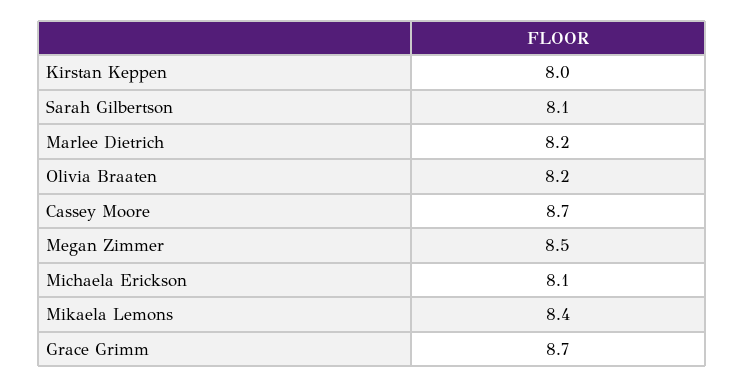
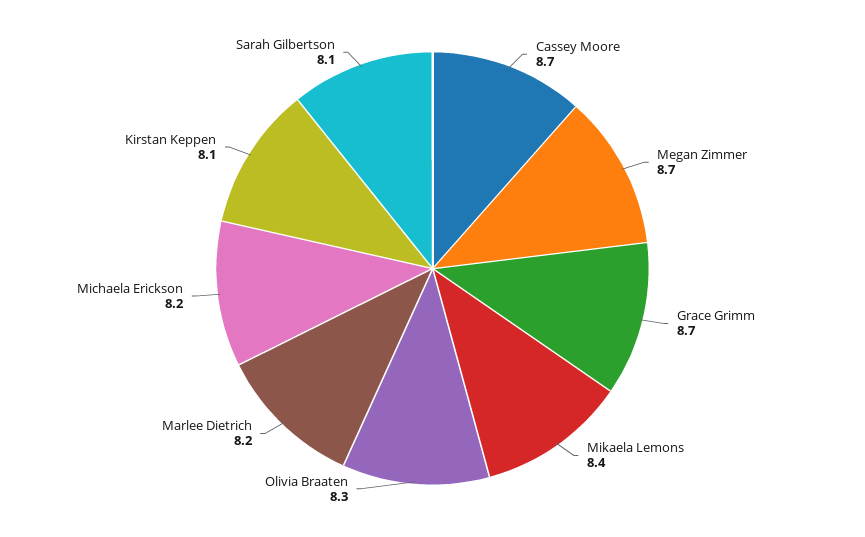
Kirstan Keppen: 8 -> 8.1
Olivia Braaten: 8.2 -> 8.3
Megan Zimmer: 8.5 -> 8.7
Michaela Erickson: 8.1 -> 8.2

